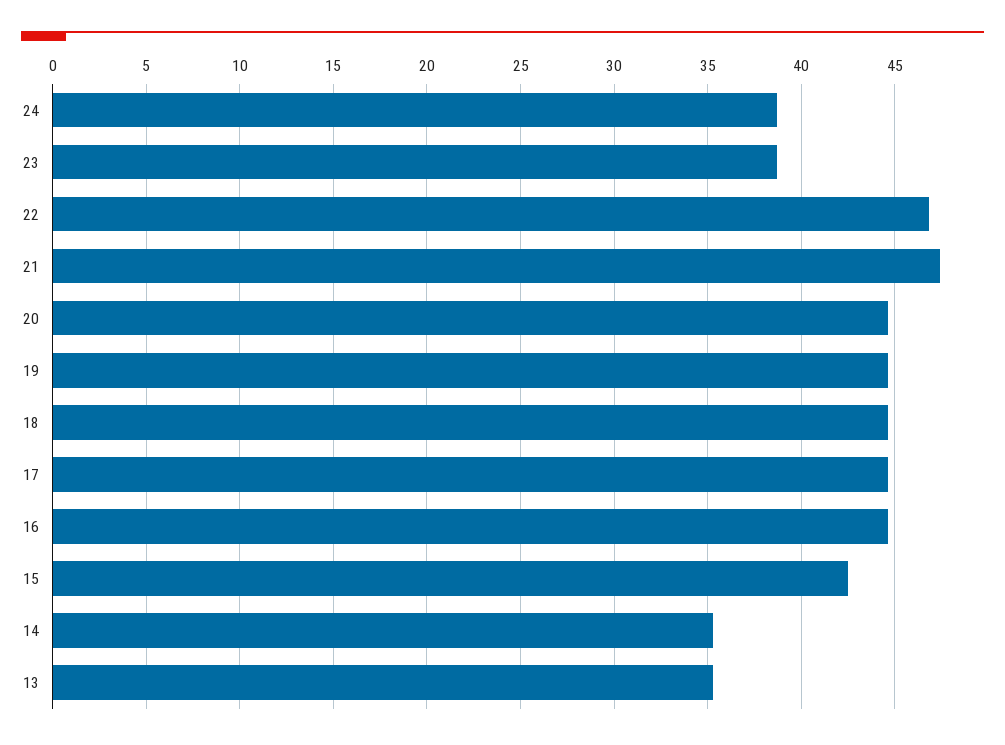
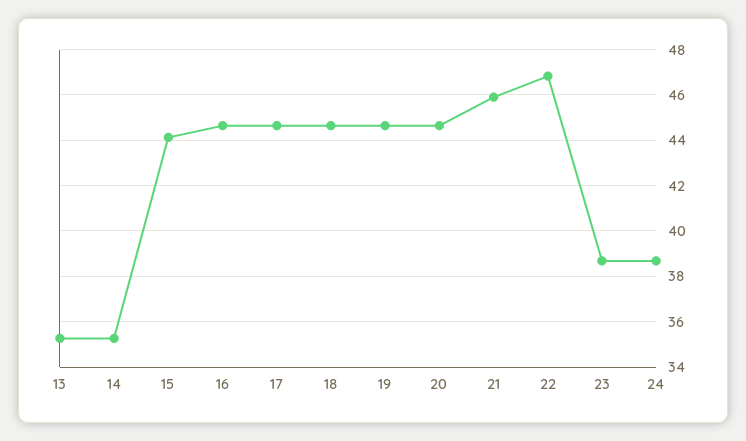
21: 47.5 -> 46
15: 42.5 -> 44

